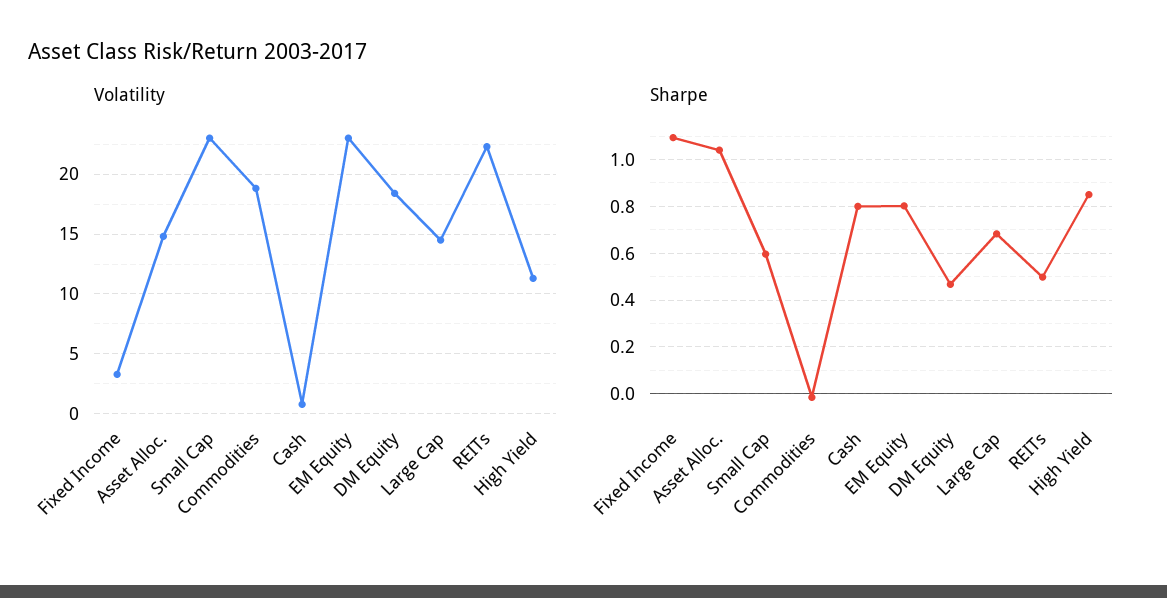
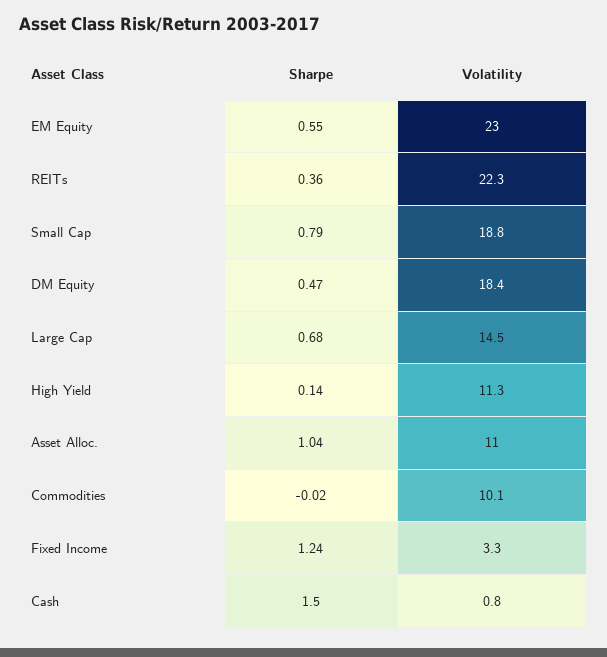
Volatility, Asset Alloc.: 15 -> 11
Volatility, Small Cap: 23 -> 18.8
Volatility, Commodities: 19 -> 10.1
Sharpe, Fixed Income: 1.1 -> 1.24
Sharpe, Small Cap: 0.6 -> 0.79
Sharpe, Cash: 0.8 -> 1.5
Sharpe, EM Equity: 0.8 -> 0.55
Sharpe, REITs: 0.5 -> 0.36
Sharpe, High Yield: 0.85 -> 0.14

